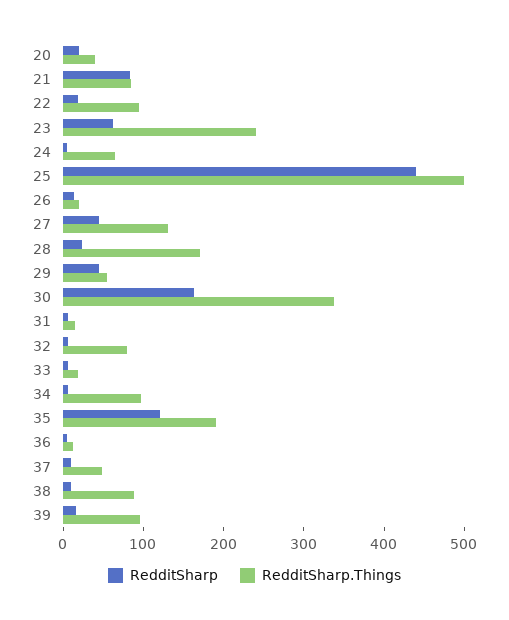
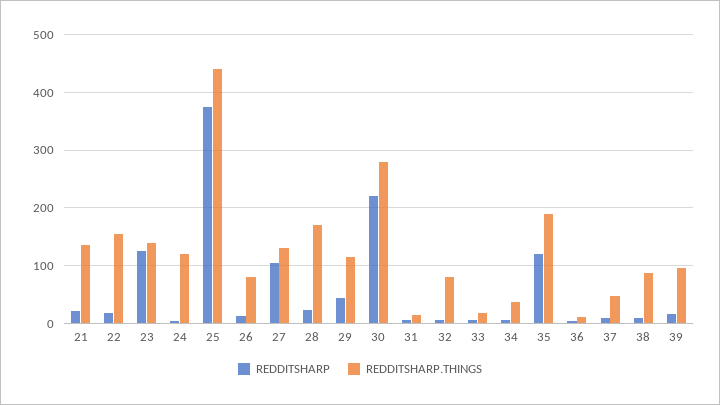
RedditSharp, 20: 20 -> none
RedditSharp.Things, 20: 40 -> none
RedditSharp, 21: 80 -> 20
RedditSharp.Things, 21: 80 -> 140
RedditSharp.Things, 22: 100 -> 160
RedditSharp, 23: 60 -> 120
RedditSharp.Things, 23: 240 -> 140
RedditSharp.Things, 24: 60 -> 120
RedditSharp, 25: 440 -> 380
RedditSharp.Things, 25: 500 -> 440
RedditSharp.Things, 26: 20 -> 80
RedditSharp, 27: 40 -> 100
RedditSharp.Things, 29: 60 -> 120
RedditSharp, 30: 160 -> 220
RedditSharp.Things, 30: 340 -> 280
RedditSharp.Things, 34: 100 -> 40

